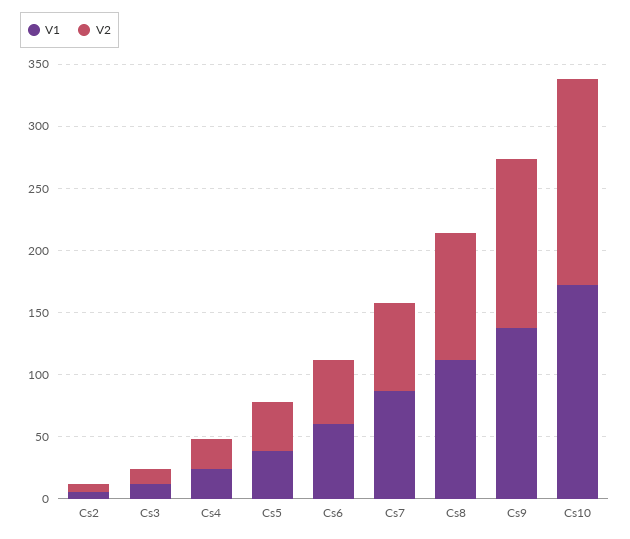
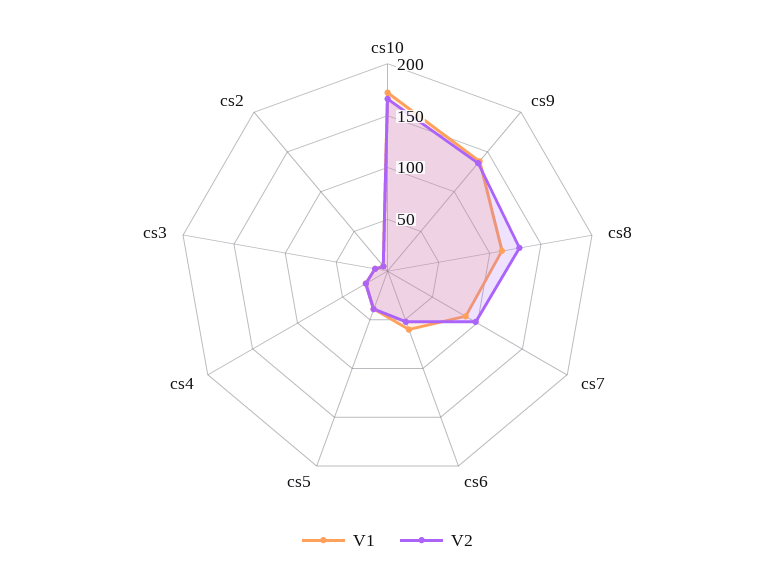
V2, Cs7: 70 -> 100
V2, Cs8: 100 -> 130

